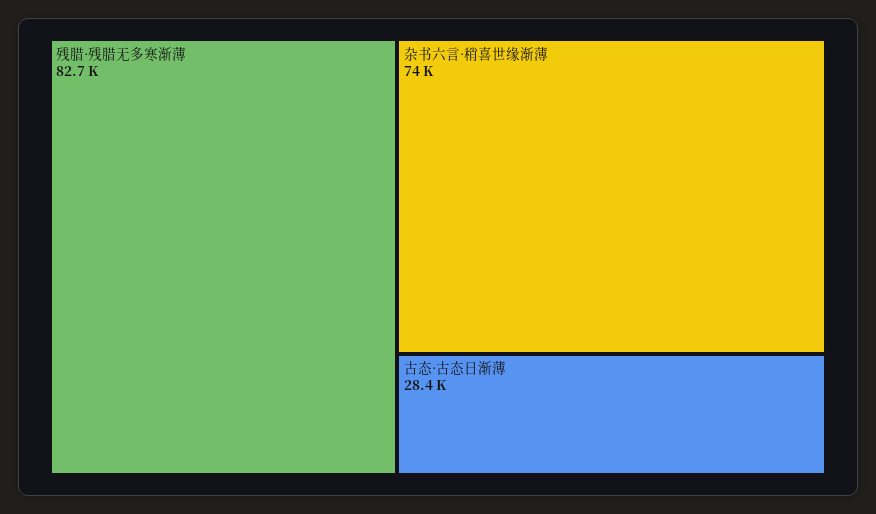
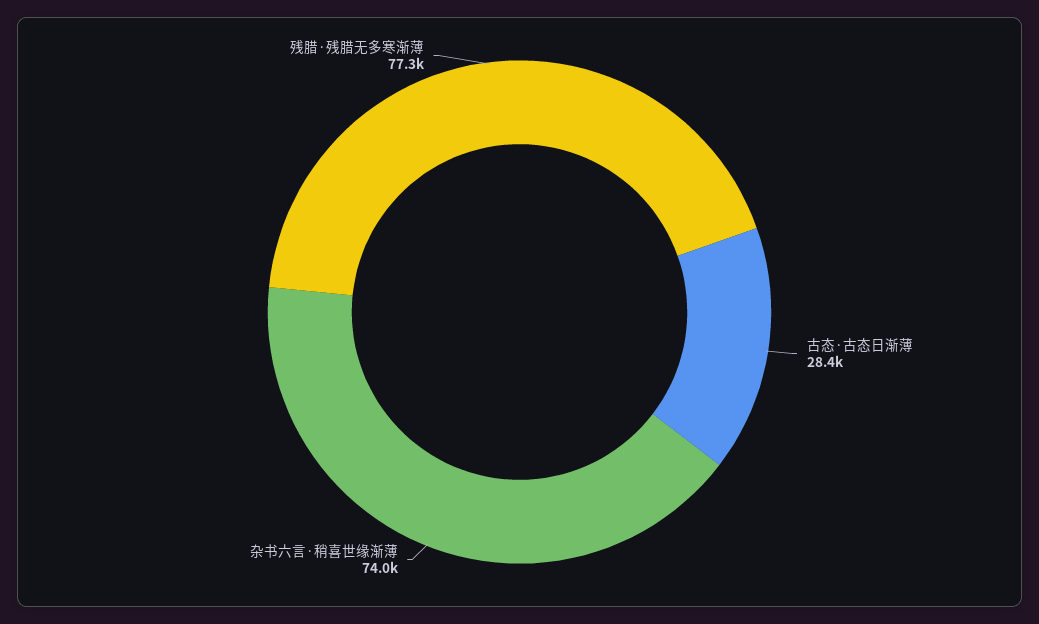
残腊·残腊无多寒渐薄: 82700 -> 77300

